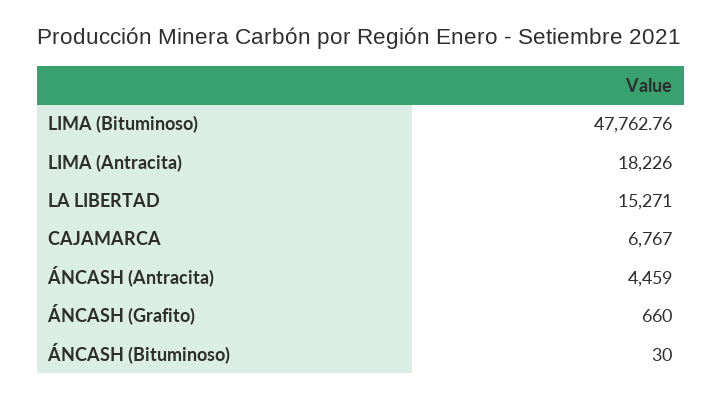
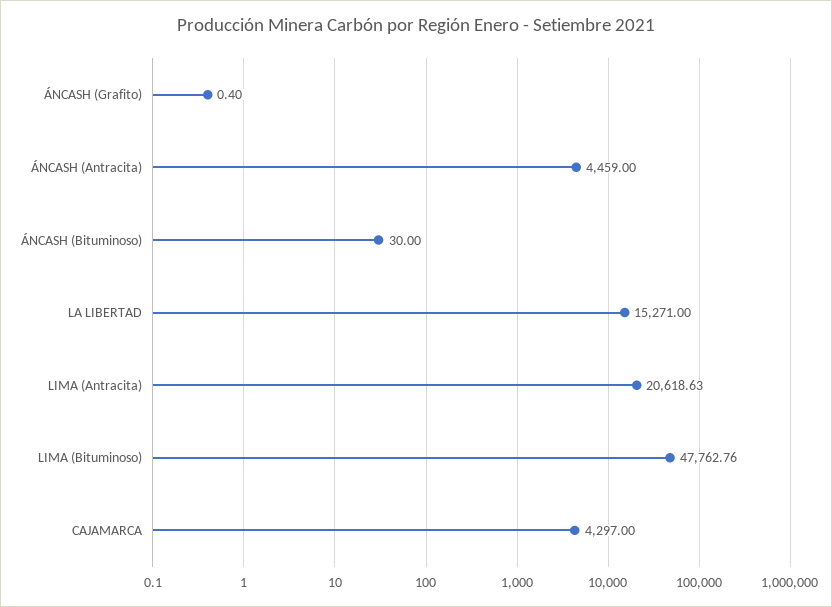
LIMA (Antracita): 18226 -> 20618.63
CAJAMARCA: 6767 -> 4297
ÁNCASH (Grafito): 660 -> 0.4

